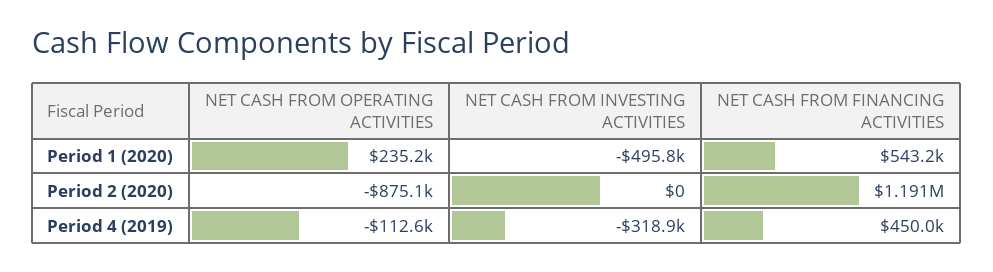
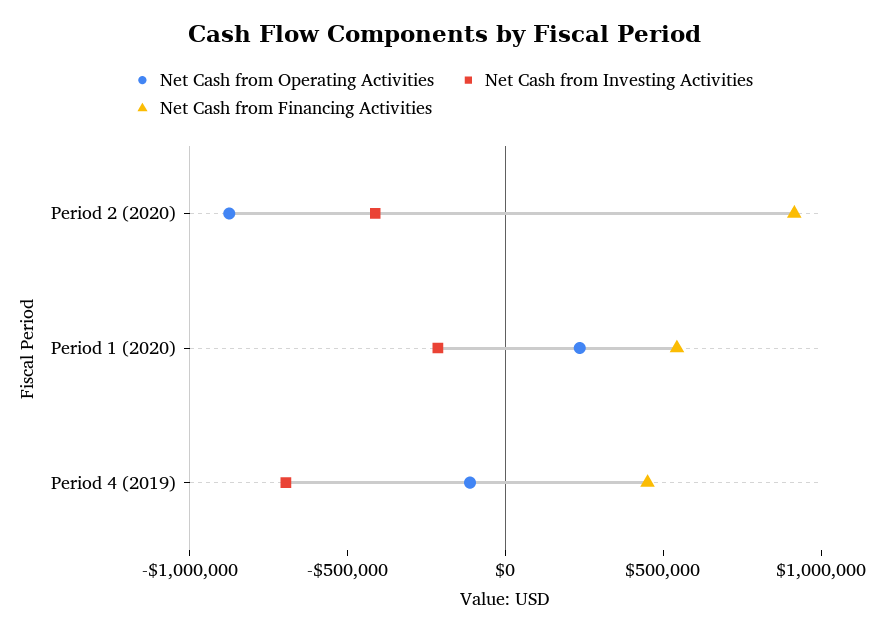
NET CASH FROM INVESTING ACTIVITIES, Period 1 (2020): -495800 -> -200000
NET CASH FROM INVESTING ACTIVITIES, Period 2 (2020): 0 -> -400000
NET CASH FROM FINANCING ACTIVITIES, Period 2 (2020): 1191000 -> 900000
NET CASH FROM INVESTING ACTIVITIES, Period 4 (2019): -318900 -> -700000

